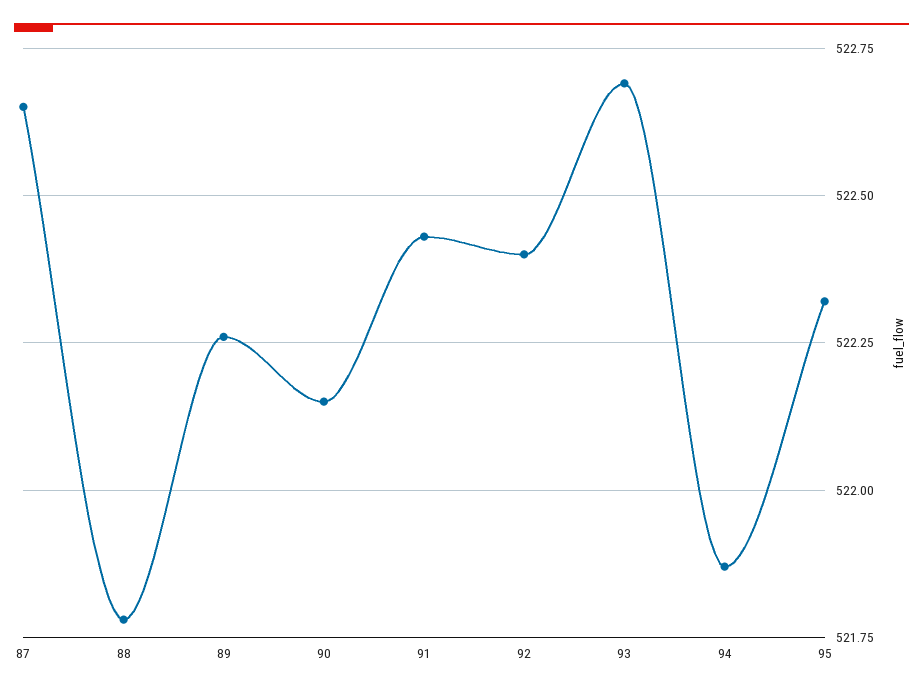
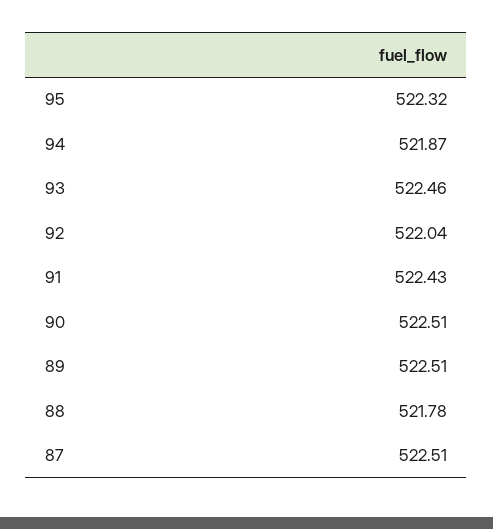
87: 522.65 -> 522.51
89: 522.25 -> 522.51
90: 522.15 -> 522.51
92: 522.4 -> 522.04
93: 522.7 -> 522.46

